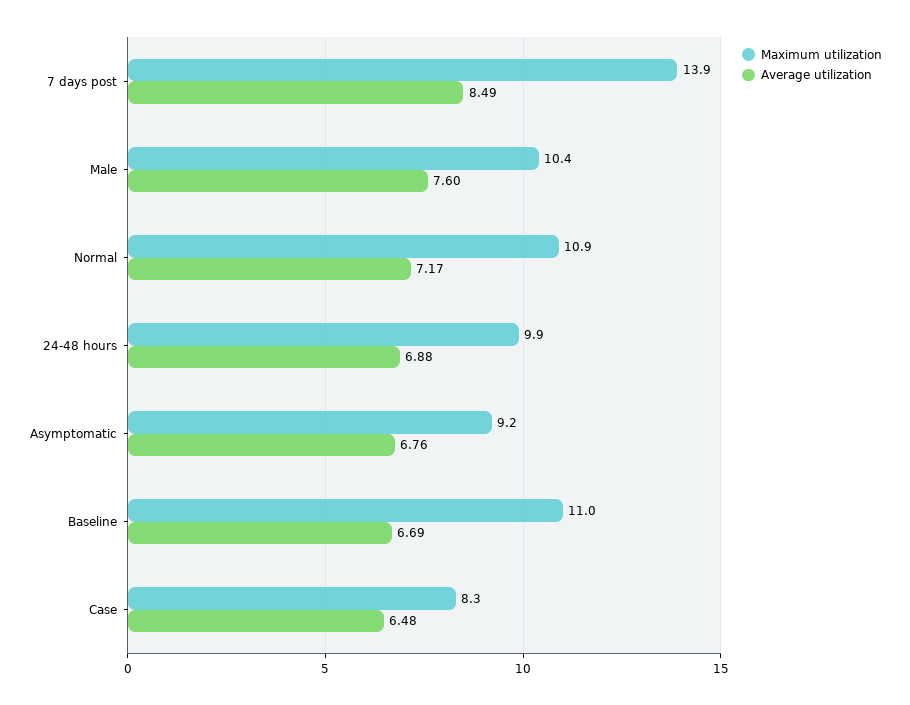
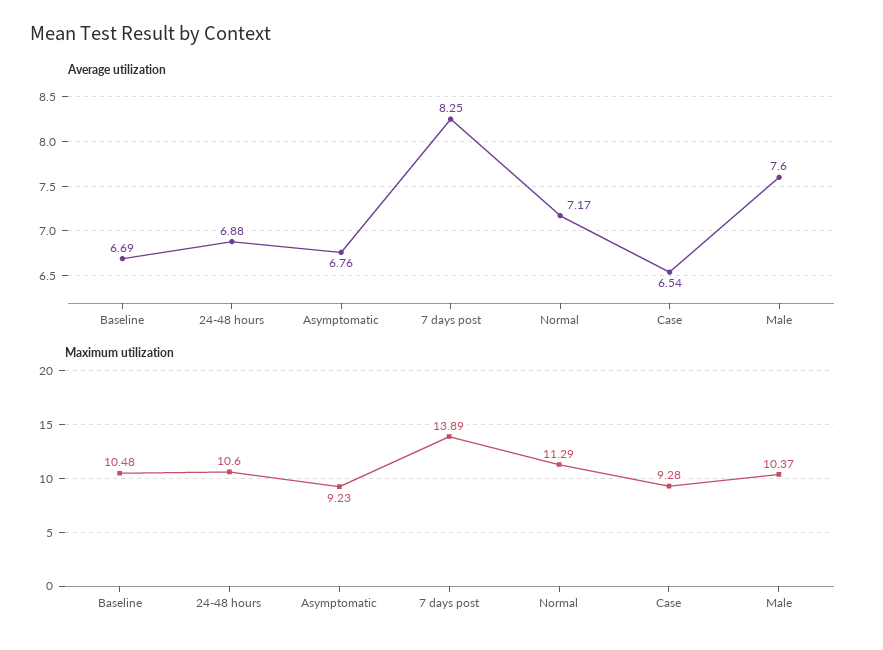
Average utilization, 7 days post: 8.49 -> 8.25
Maximum utilization, Normal: 10.9 -> 11.29
Maximum utilization, 24-48 hours: 9.9 -> 10.6
Maximum utilization, Baseline: 11 -> 10.48
Maximum utilization, Case: 8.3 -> 9.28
Average utilization, Case: 6.48 -> 6.54

